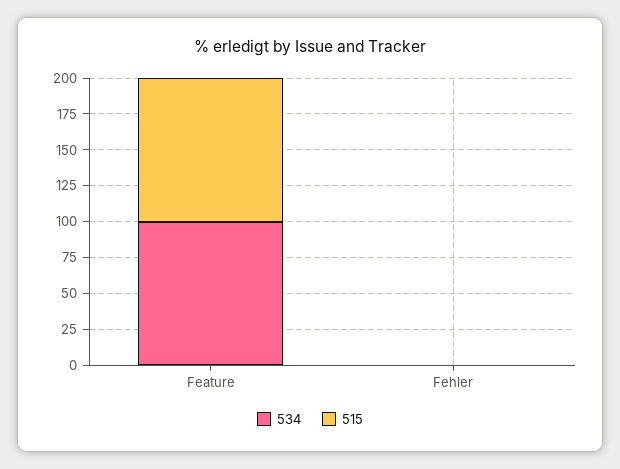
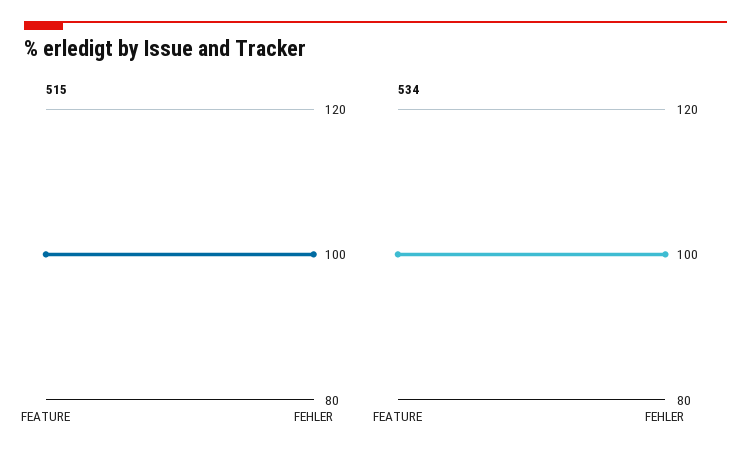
534, Fehler: 0 -> 100
515, Fehler: 0 -> 100

